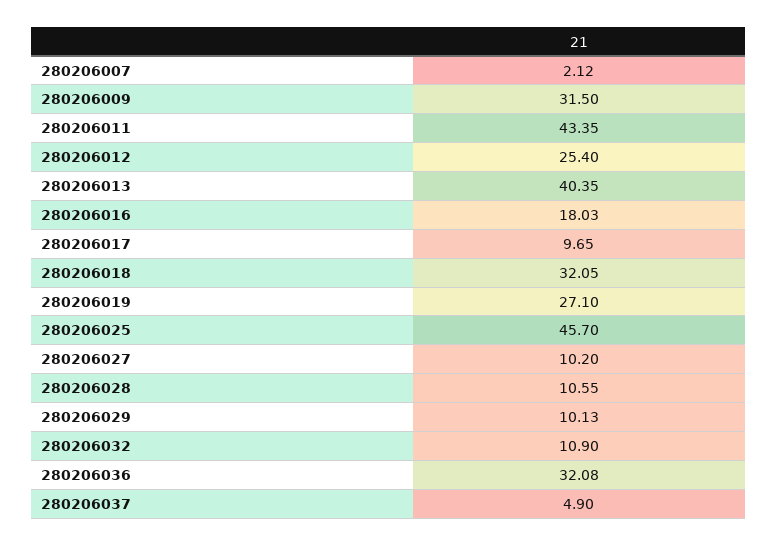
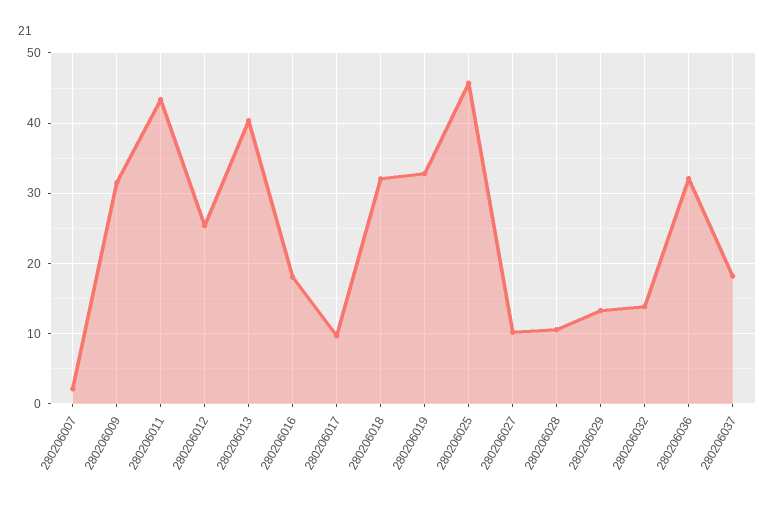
280206019: 27.1 -> 33
280206029: 10.13 -> 13
280206032: 10.9 -> 14
280206037: 4.9 -> 18

